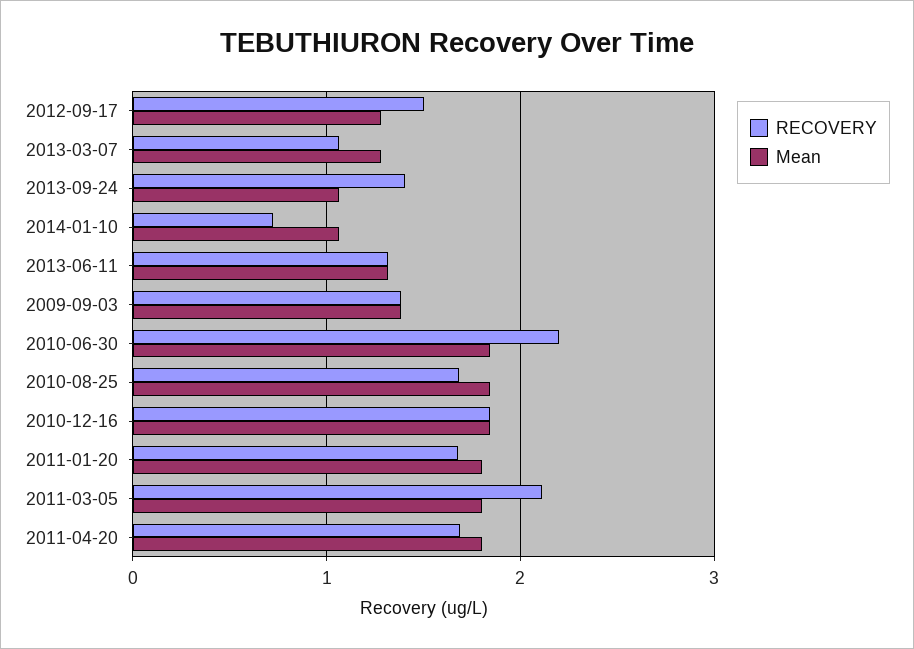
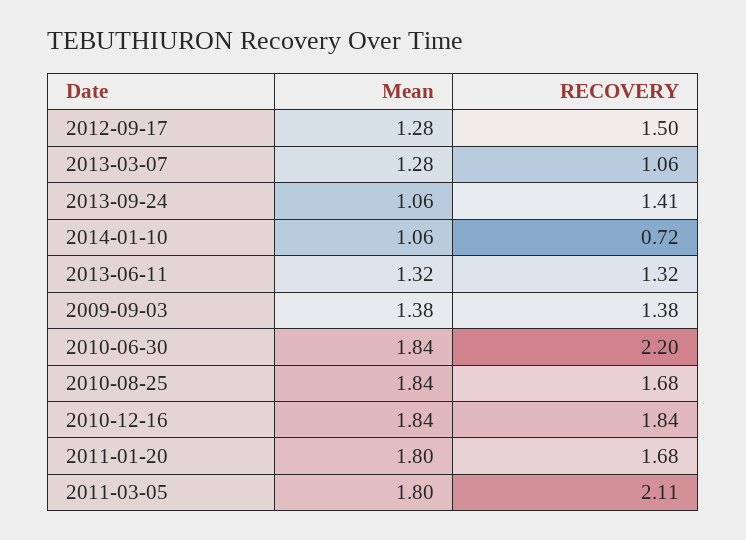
RECOVERY, 2011-04-20: 1.7 -> none
Mean, 2011-04-20: 1.8 -> none

